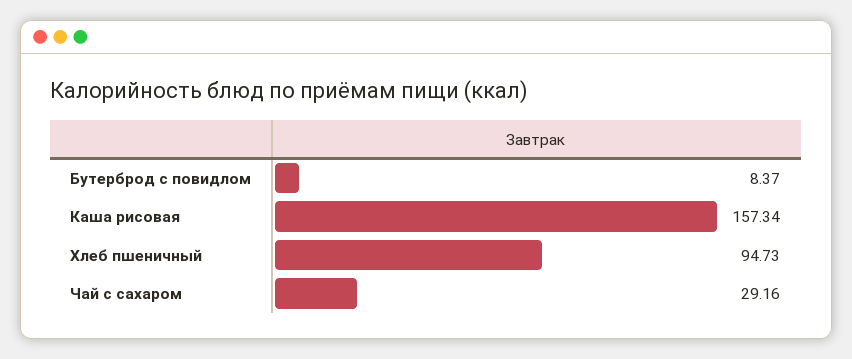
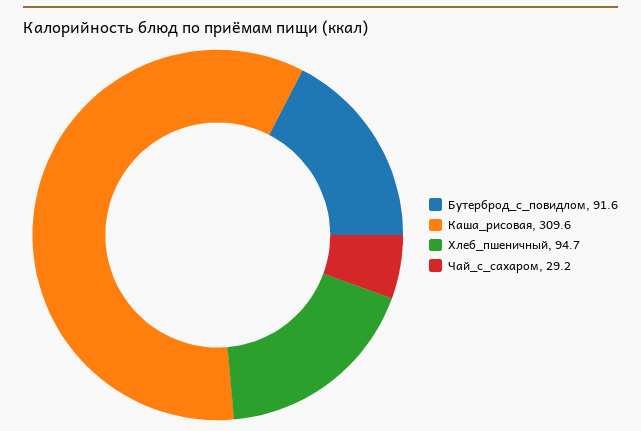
Бутерброд с повидлом: 8.37 -> 91.6
Каша рисовая: 157.34 -> 309.6

